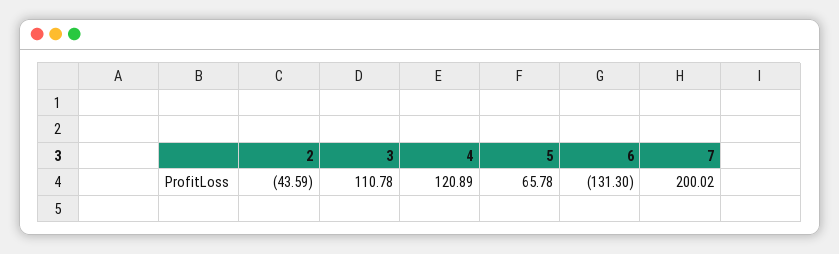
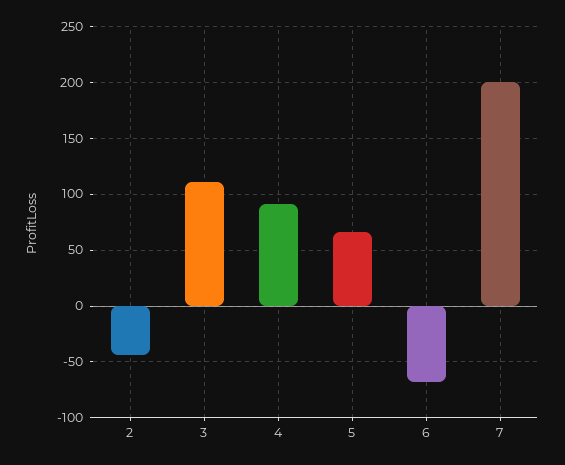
4: 120.89 -> 90
6: -131.3 -> -70

